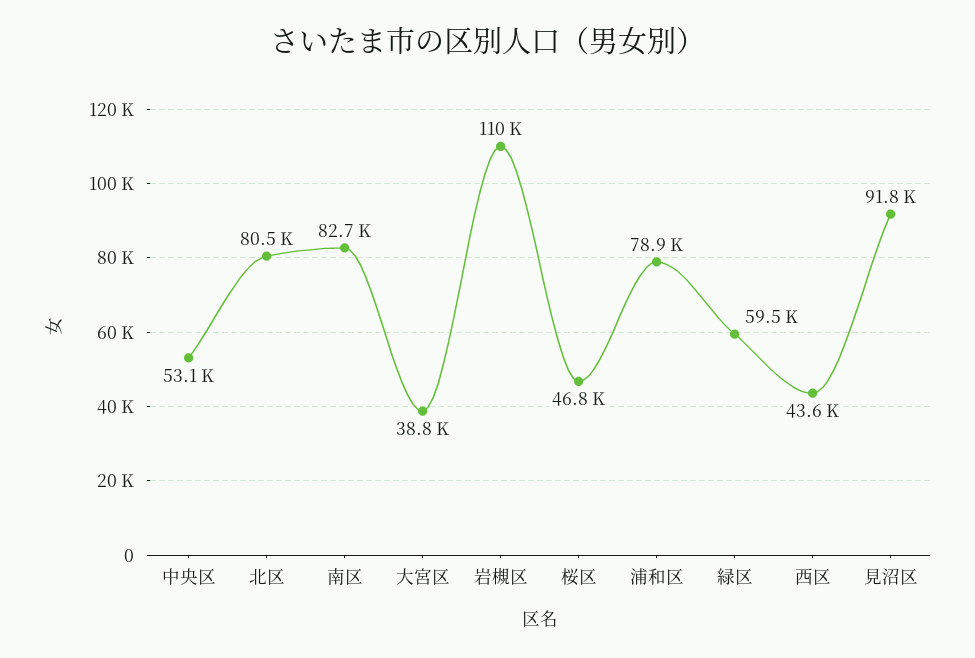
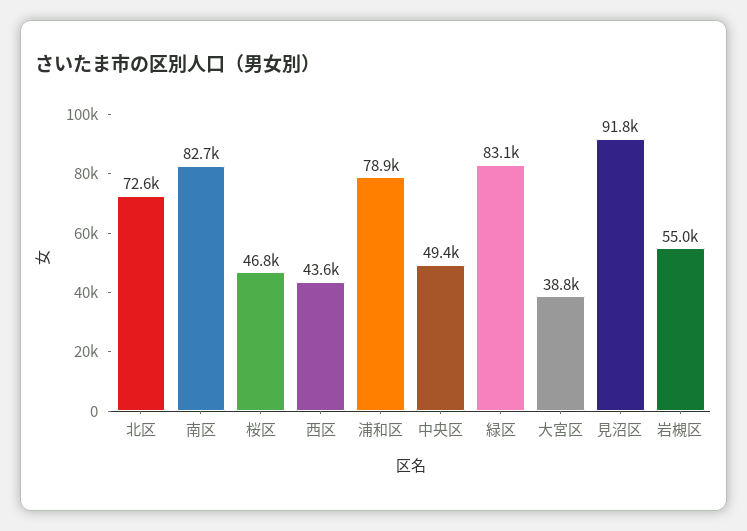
中央区: 53100 -> 49400
北区: 80500 -> 72600
岩槻区: 110000 -> 55000
緑区: 59500 -> 83100

